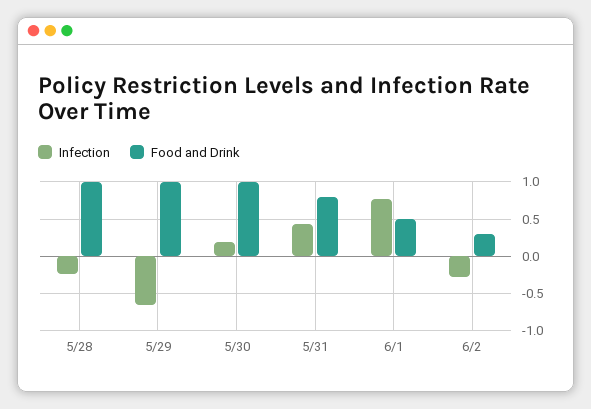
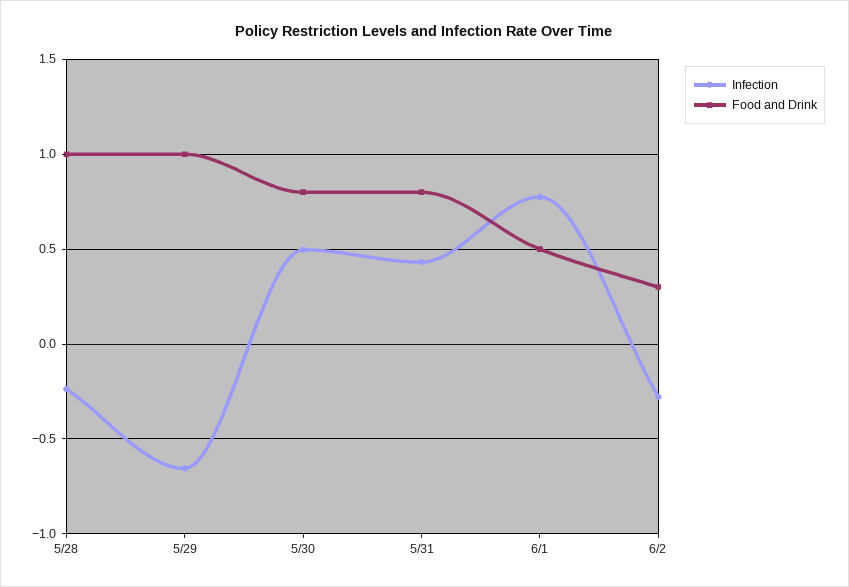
Infection, 5/30: 0.2 -> 0.5
Food and Drink, 5/30: 1 -> 0.8

